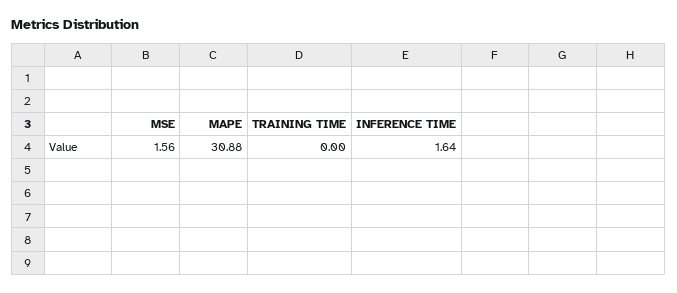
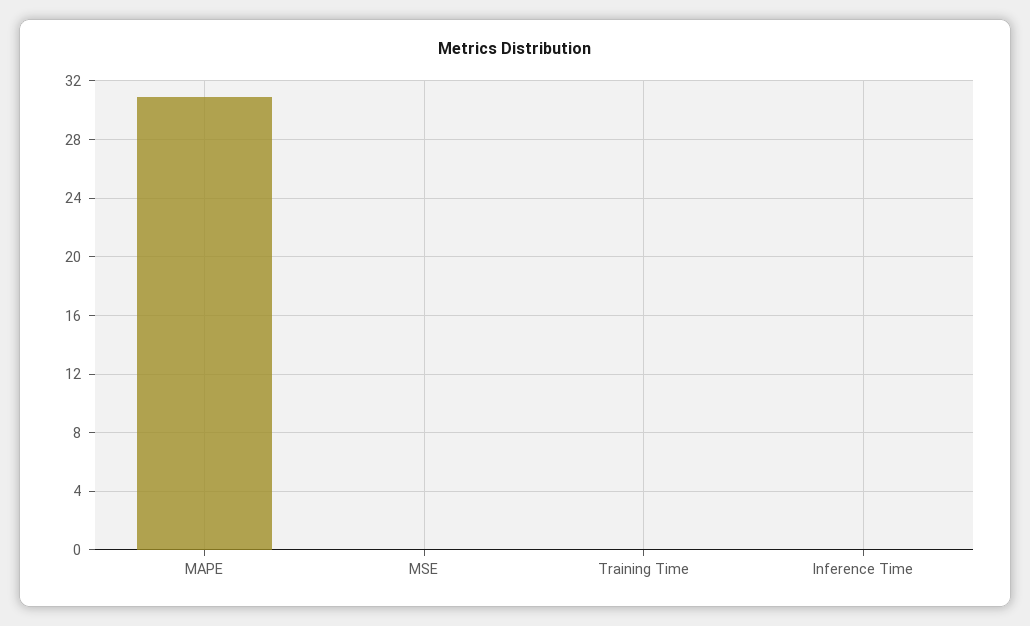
MSE: 1.56 -> 0
INFERENCE TIME: 1.64 -> 0

